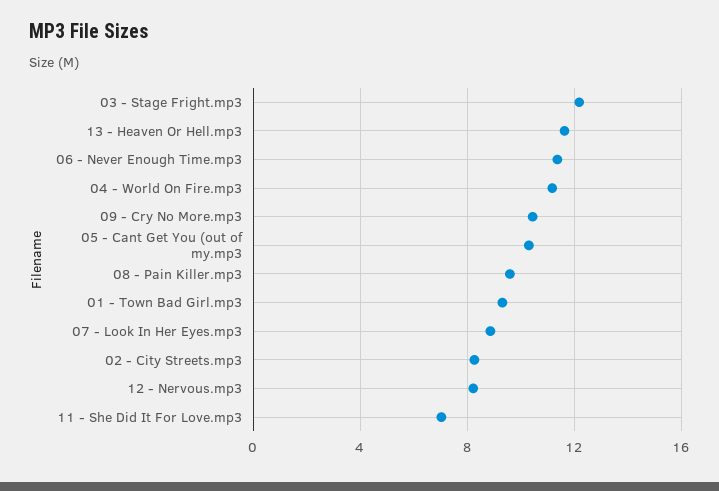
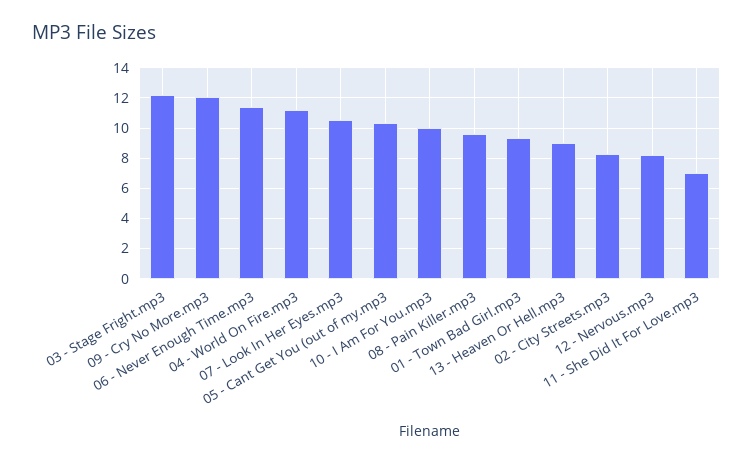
13 - Heaven Or Hell.mp3: 11.5 -> 9
09 - Cry No More.mp3: 10.5 -> 12
07 - Look In Her Eyes.mp3: 9 -> 10.5
10 - I Am For You.mp3: none -> 10

